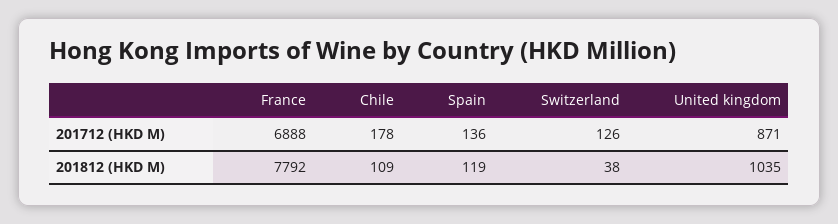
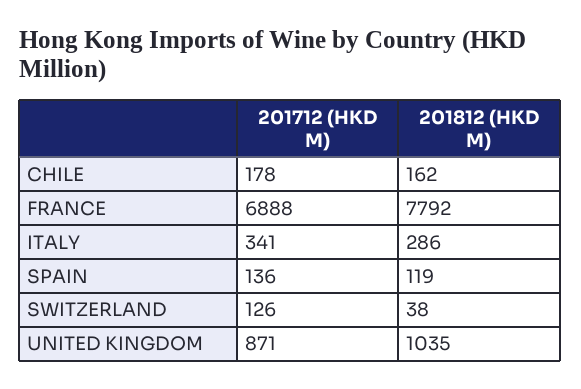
Chile, 201812 (HKD M): 109 -> 162
ITALY, 201712 (HKD M): none -> 341
ITALY, 201812 (HKD M): none -> 286

